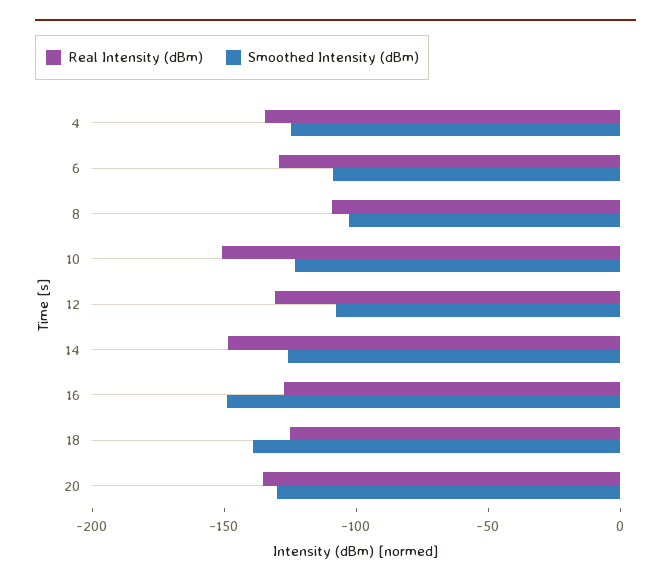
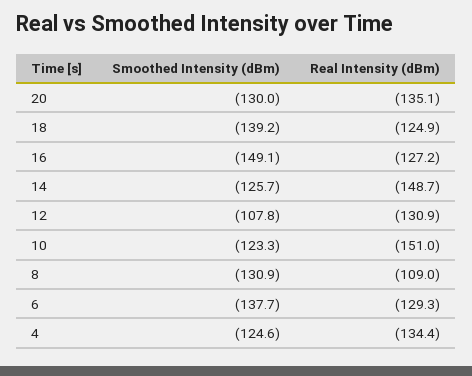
Smoothed Intensity (dBm), 6: -110 -> -137.7
Smoothed Intensity (dBm), 8: -100 -> -130.9

